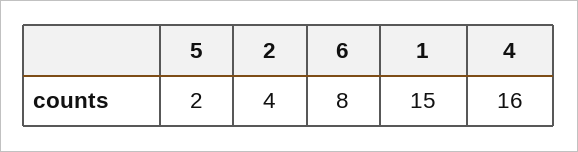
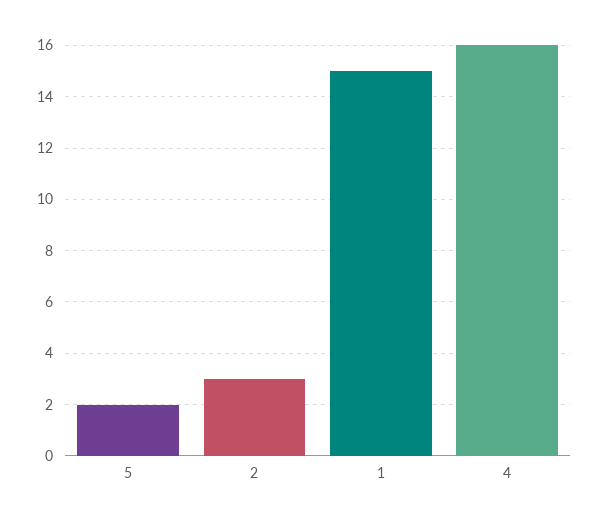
2: 4 -> 3
6: 8 -> none

